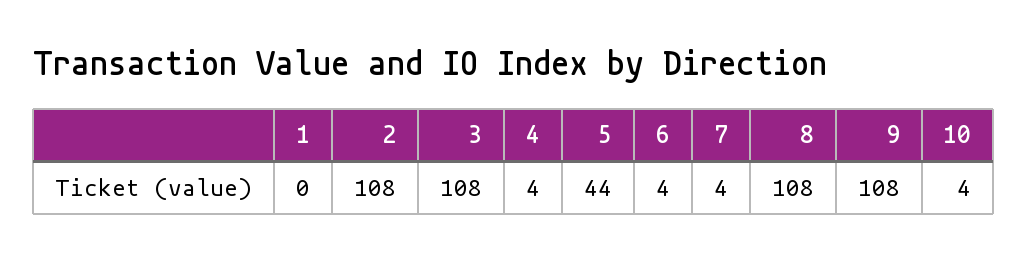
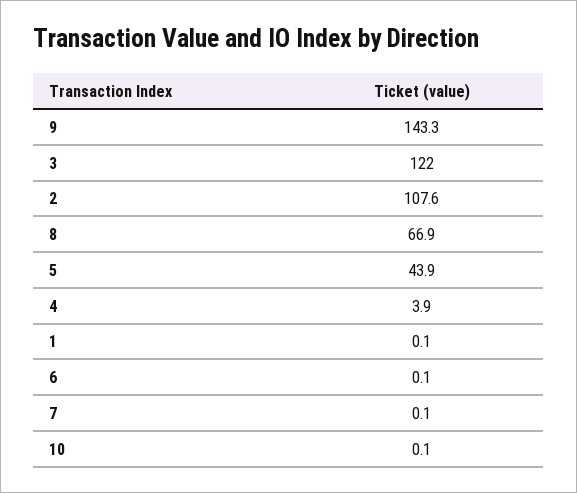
3: 108 -> 122
6: 4 -> 0.1
7: 4 -> 0.1
8: 108 -> 66.9
9: 108 -> 143.3
10: 4 -> 0.1

